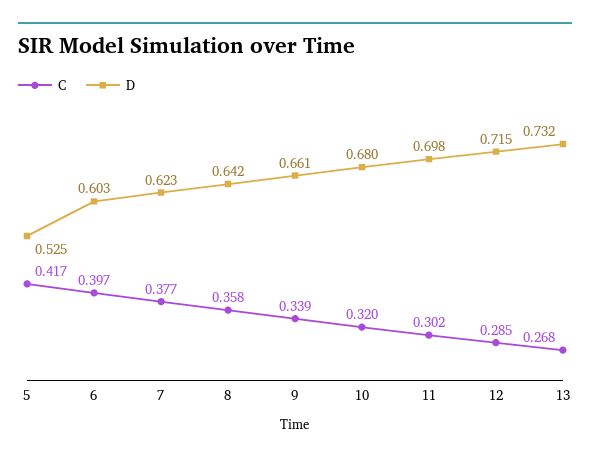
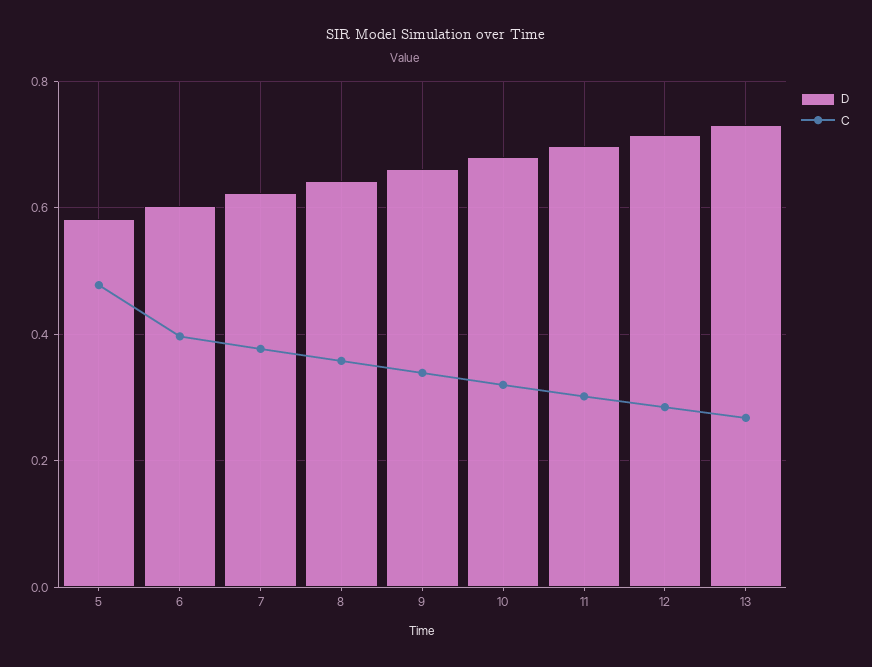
C, 5: 0.417 -> 0.48
D, 5: 0.525 -> 0.58

